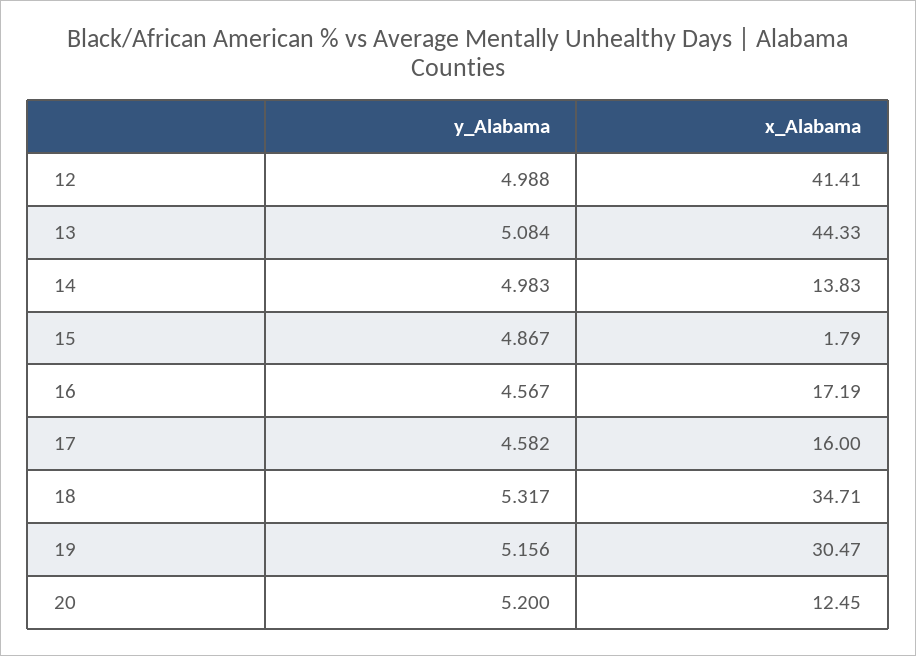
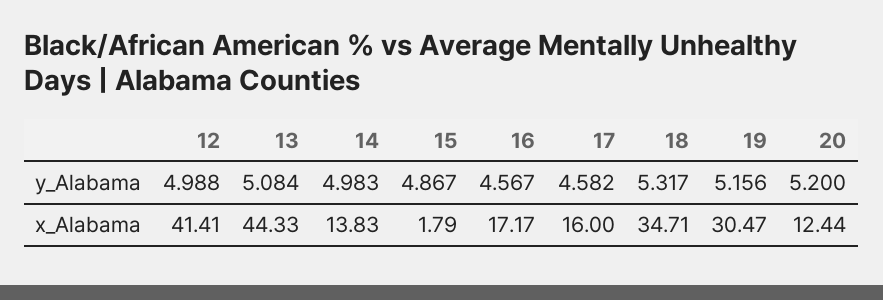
x_Alabama, 16: 17.19 -> 17.17
x_Alabama, 20: 12.45 -> 12.44

